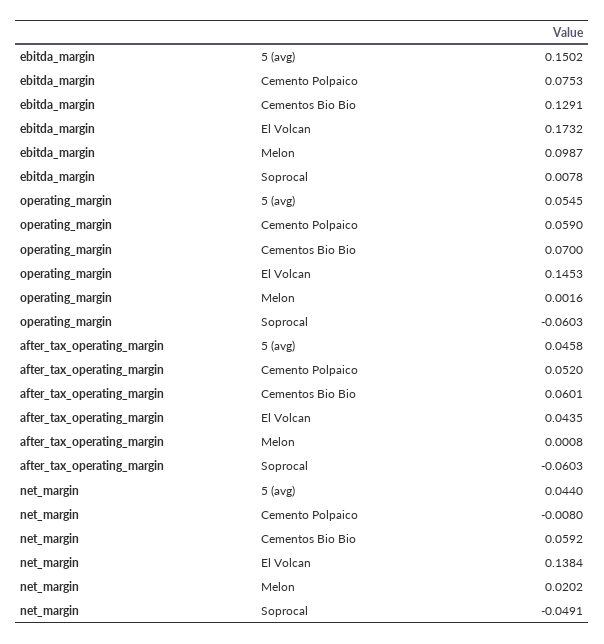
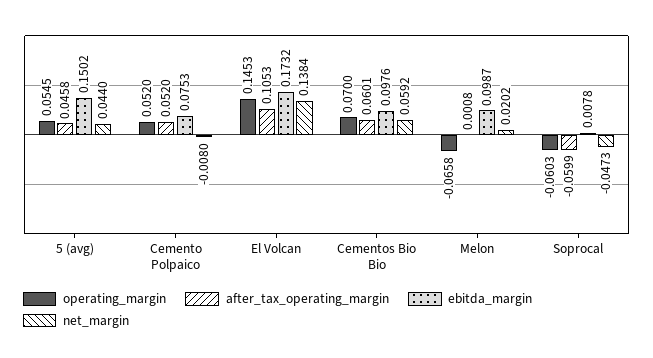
ebitda_margin, Cementos Bio Bio: 0.1291 -> 0.0976
operating_margin, Cemento Polpaico: 0.059 -> 0.052
operating_margin, Melon: 0.0016 -> -0.0658
after_tax_operating_margin, El Volcan: 0.0435 -> 0.1053
after_tax_operating_margin, Soprocal: -0.0603 -> -0.0599
net_margin, Soprocal: -0.0491 -> -0.0473

